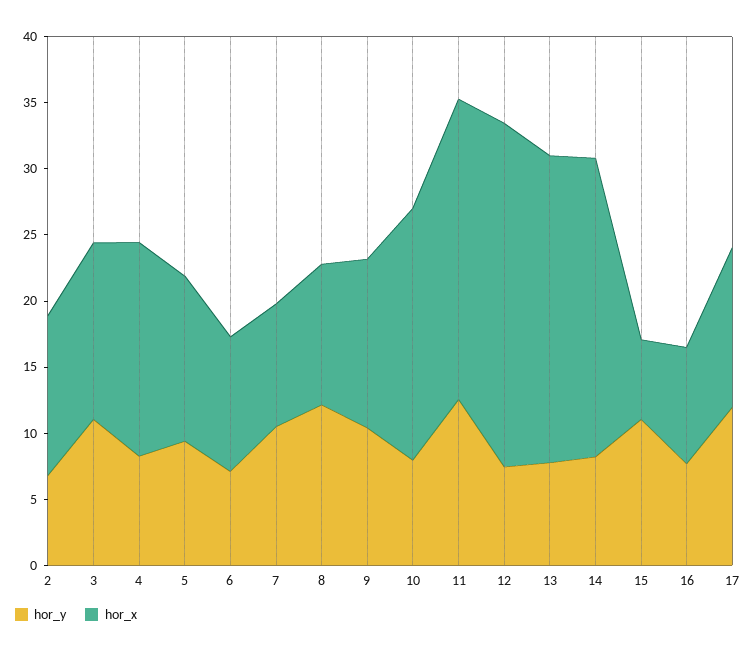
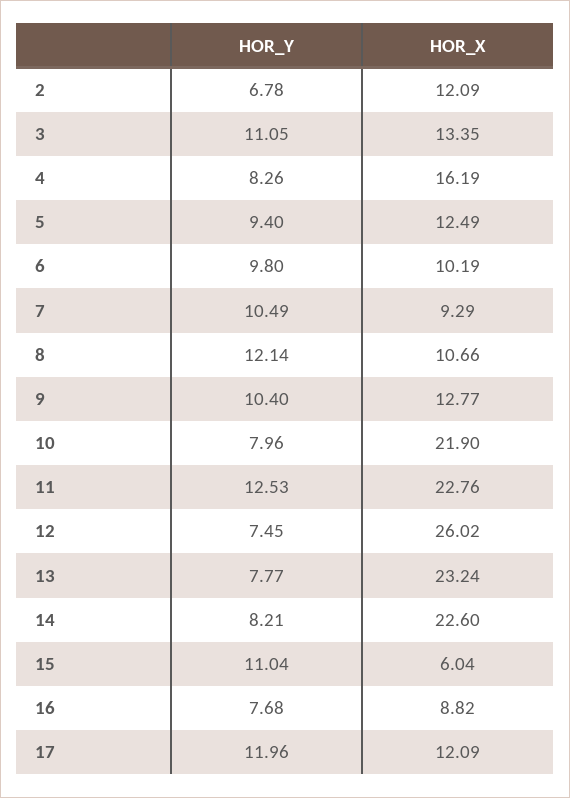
hor_y, 6: 7 -> 9.8
hor_x, 10: 19 -> 21.9

